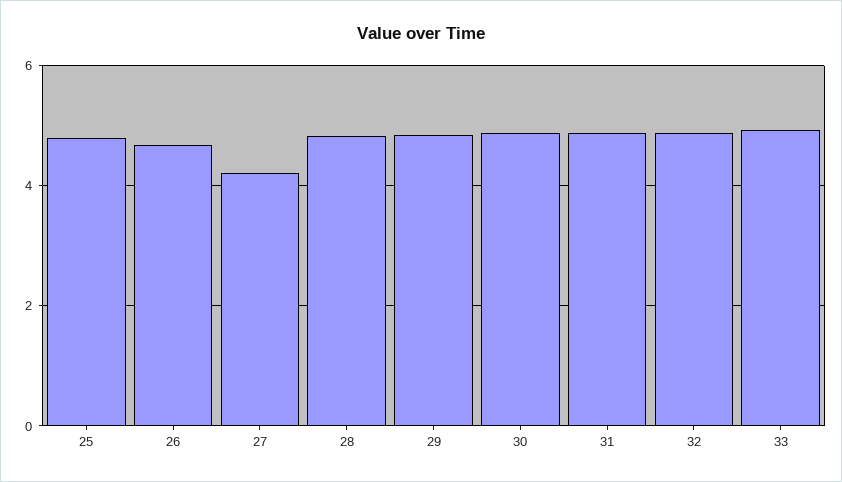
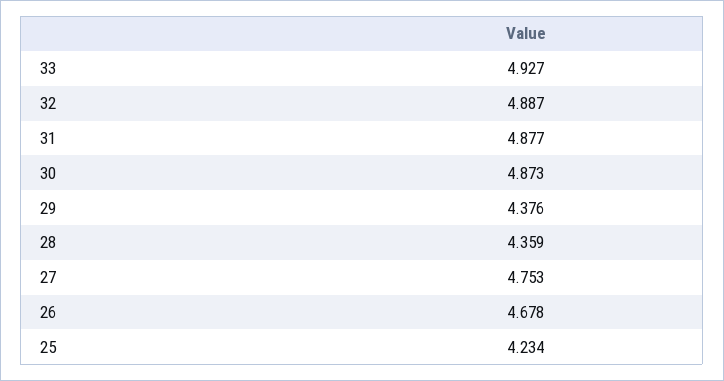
25: 4.8 -> 4.234
27: 4.2 -> 4.753
28: 4.8 -> 4.359
29: 4.8 -> 4.376

